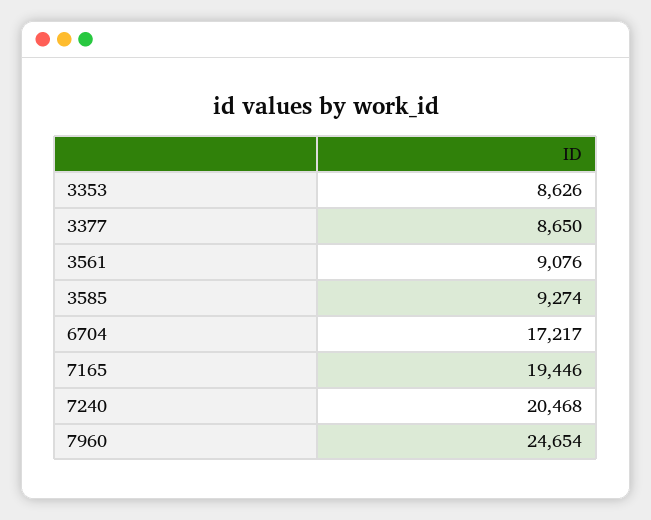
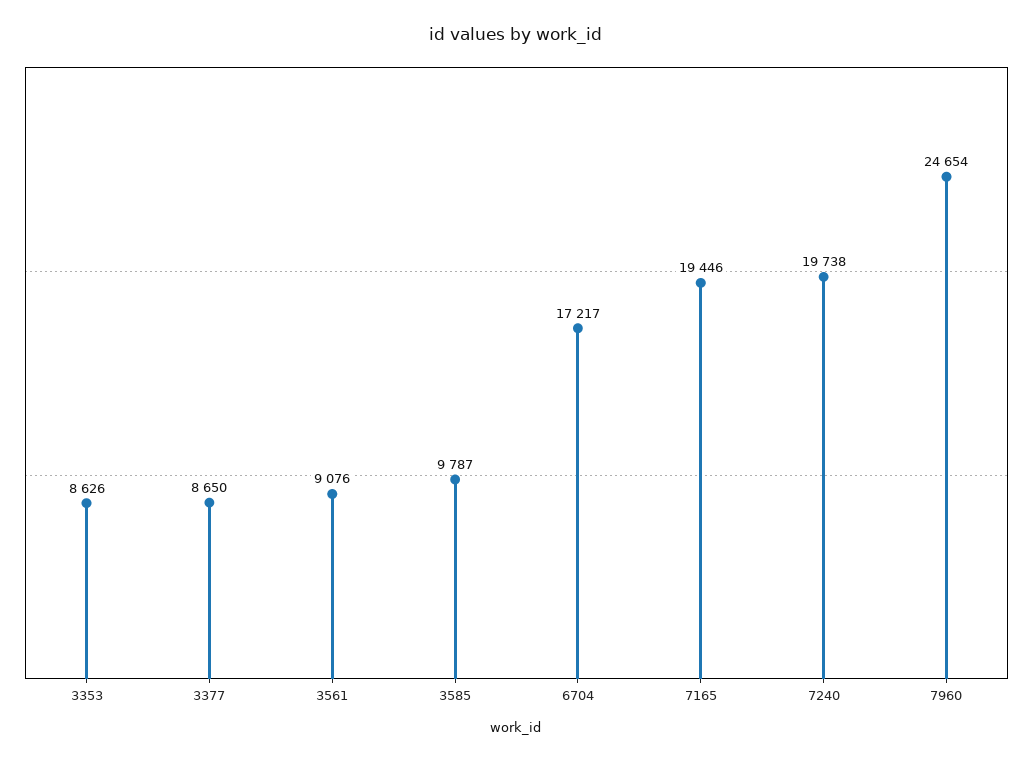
3585: 9274 -> 9787
7240: 20468 -> 19738

